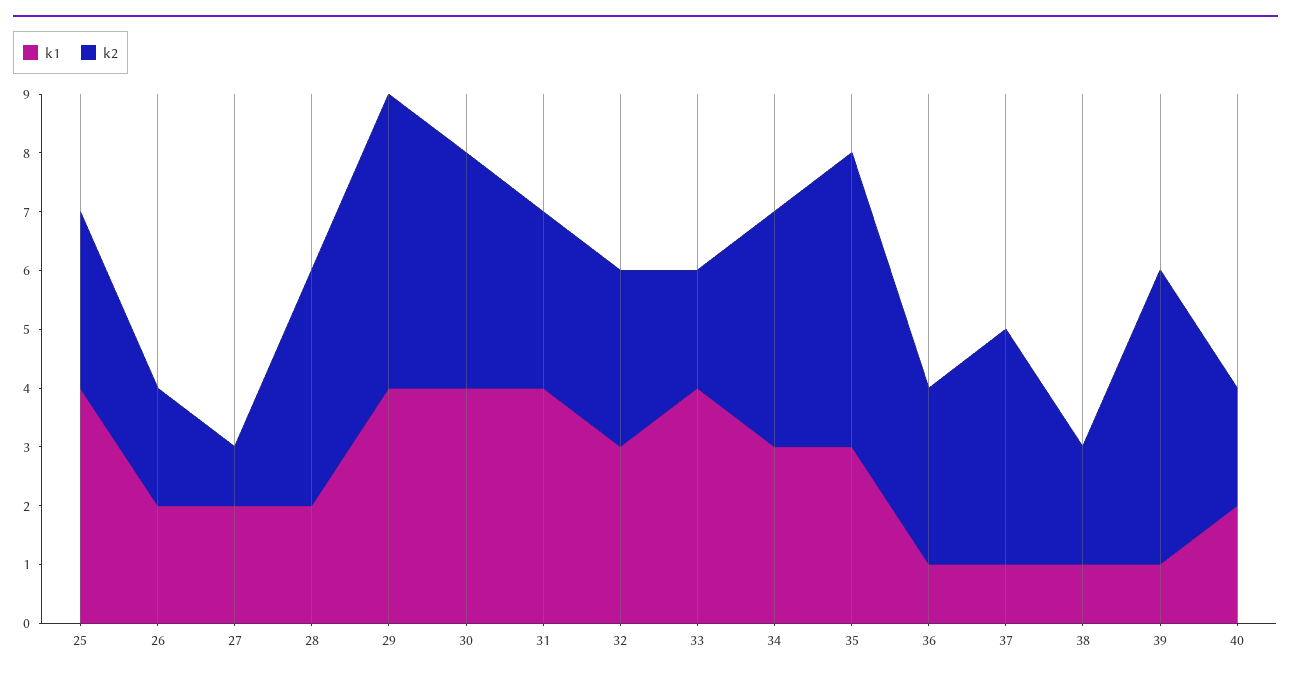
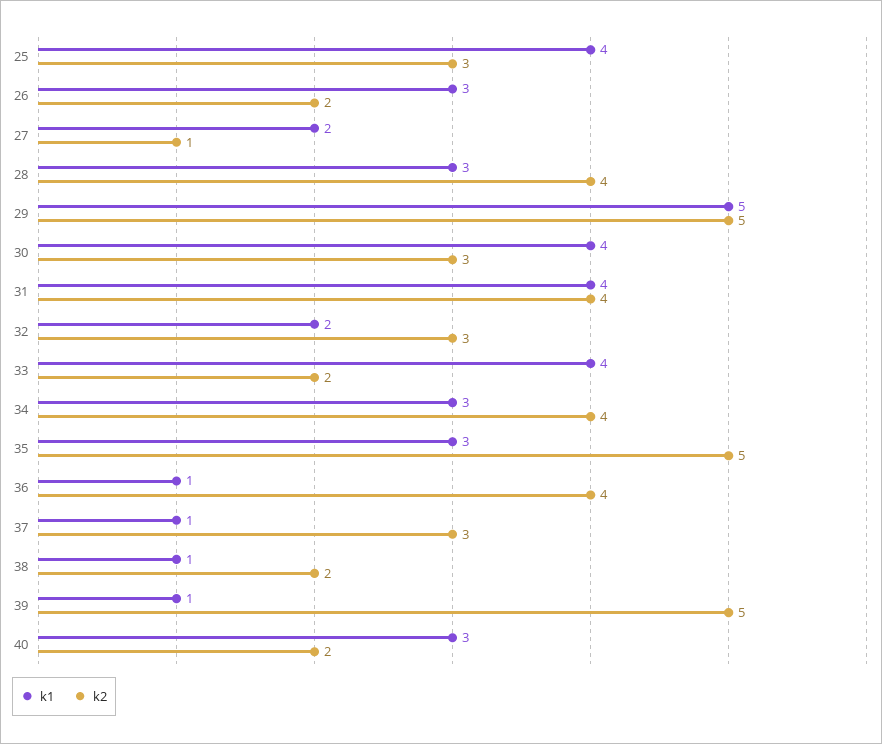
k1, 26: 2 -> 3
k1, 28: 2 -> 3
k1, 29: 4 -> 5
k2, 30: 4 -> 3
k2, 31: 3 -> 4
k1, 32: 3 -> 2
k2, 36: 3 -> 4
k2, 37: 4 -> 3
k1, 40: 2 -> 3

